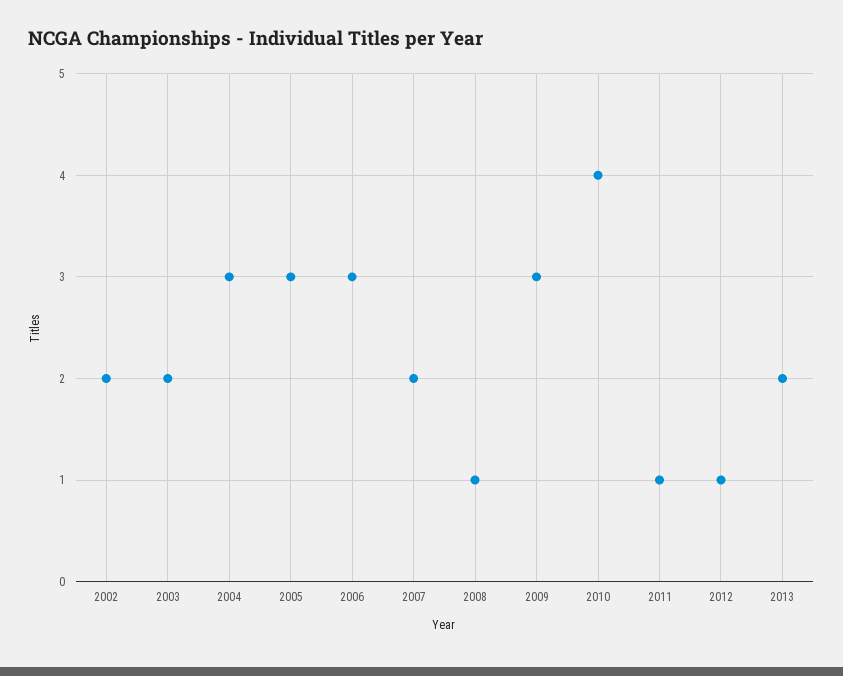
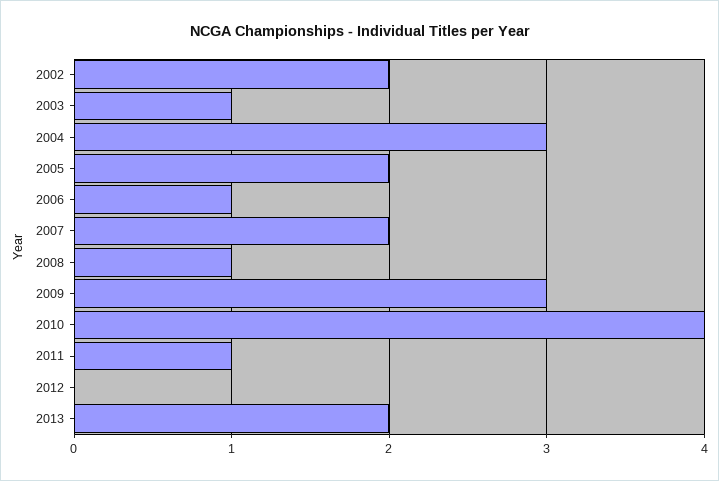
2003: 2 -> 1
2005: 3 -> 2
2006: 3 -> 1
2012: 1 -> 0

